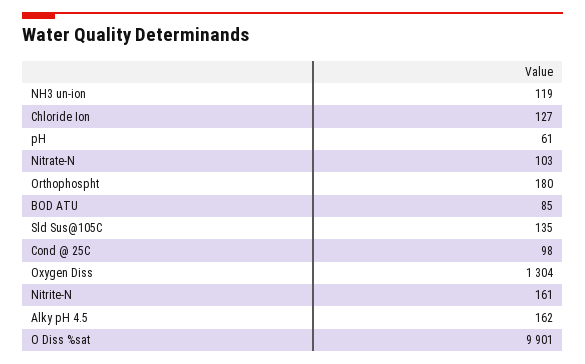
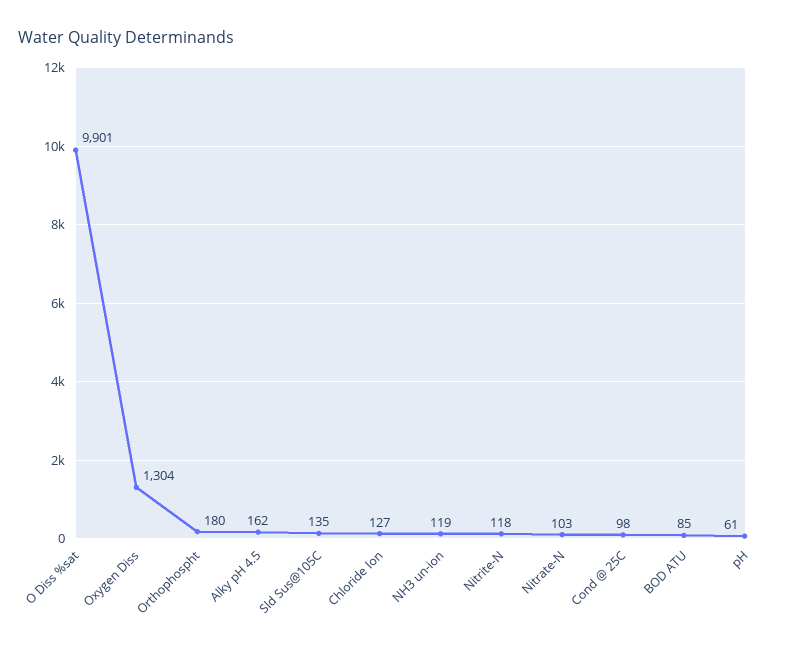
Nitrite-N: 161 -> 118

